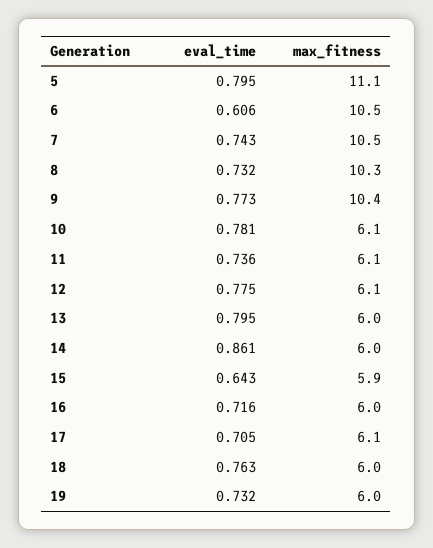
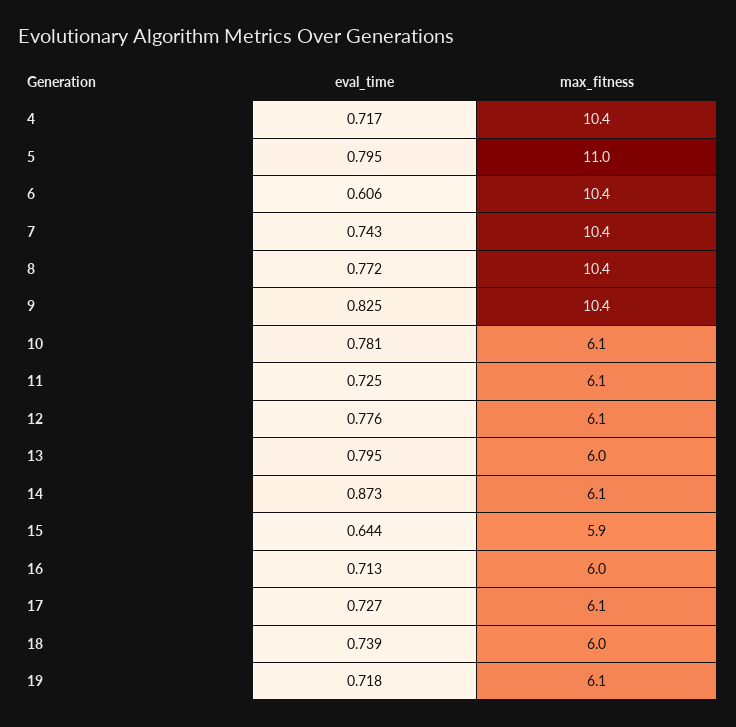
max_fitness, 5: 11.1 -> 11
max_fitness, 6: 10.5 -> 10.4
max_fitness, 7: 10.5 -> 10.4
eval_time, 8: 0.732 -> 0.772
max_fitness, 8: 10.3 -> 10.4
eval_time, 9: 0.773 -> 0.825
eval_time, 11: 0.736 -> 0.725
eval_time, 12: 0.775 -> 0.776
eval_time, 14: 0.861 -> 0.873
max_fitness, 14: 6 -> 6.1
eval_time, 15: 0.643 -> 0.644
eval_time, 16: 0.716 -> 0.713
eval_time, 17: 0.705 -> 0.727
eval_time, 18: 0.763 -> 0.739
eval_time, 19: 0.732 -> 0.718
max_fitness, 19: 6 -> 6.1
eval_time, 4: none -> 0.717
max_fitness, 4: none -> 10.4

